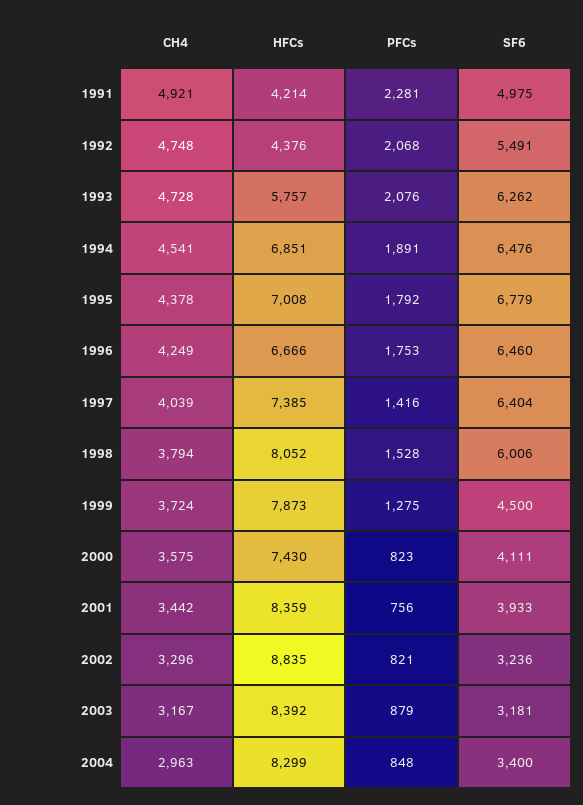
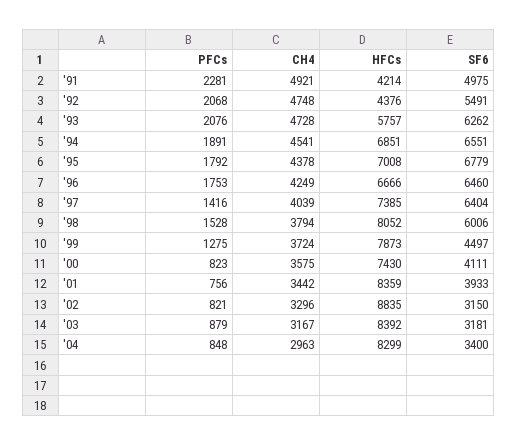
SF6, 1994: 6476 -> 6551
SF6, 1999: 4500 -> 4497
SF6, 2002: 3236 -> 3150

